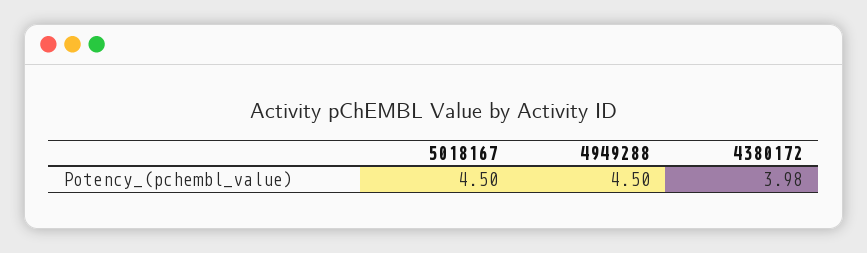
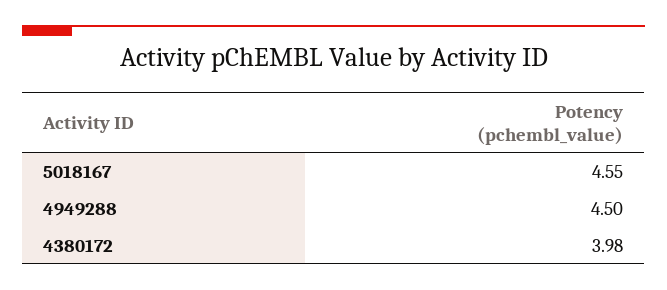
5018167: 4.5 -> 4.55

